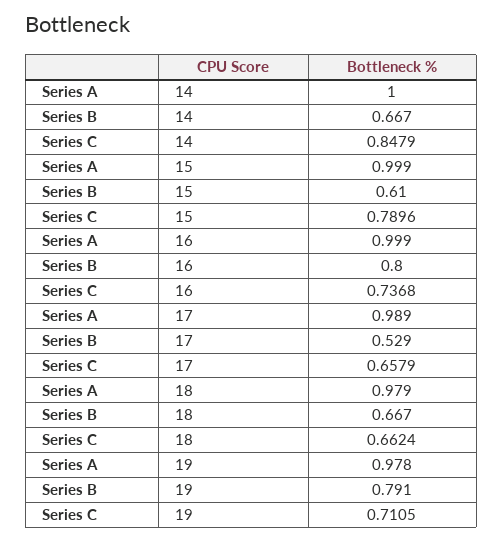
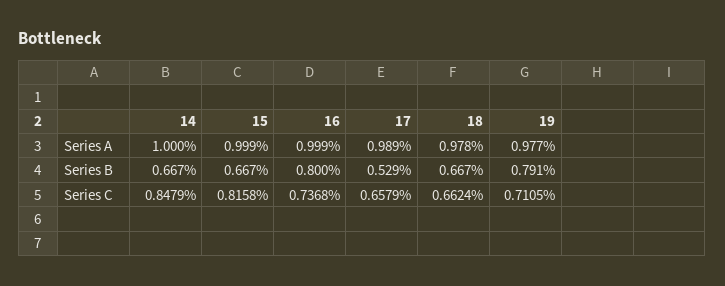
Series B, 15: 0.61 -> 0.667
Series C, 15: 0.7896 -> 0.8158
Series A, 18: 0.979 -> 0.978
Series A, 19: 0.978 -> 0.977

